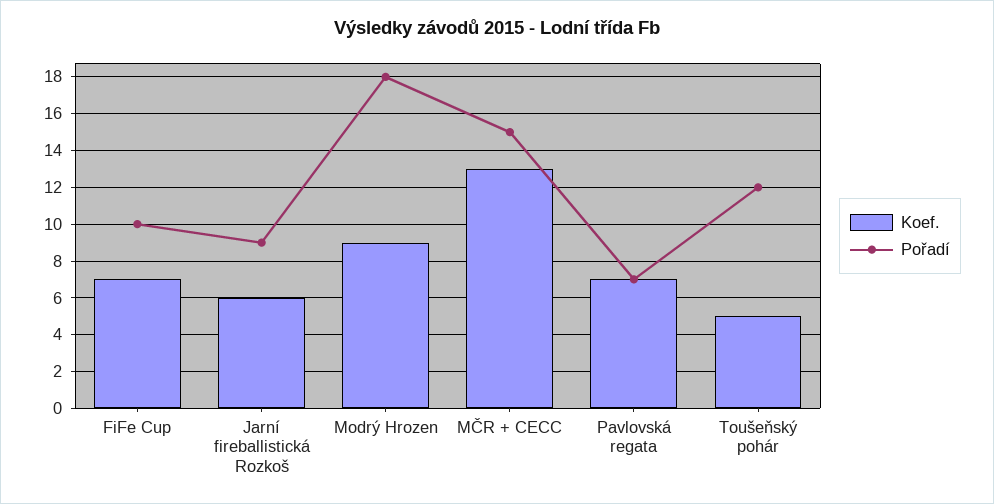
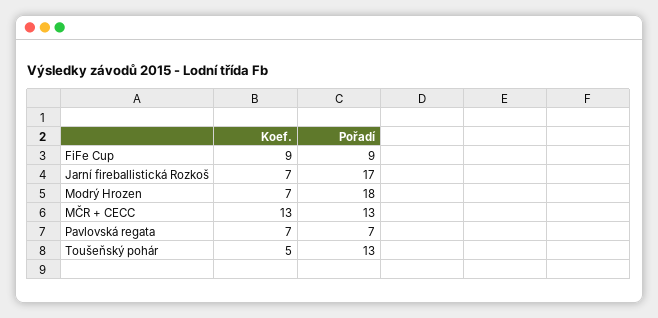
Koef., FiFe Cup: 7 -> 9
Pořadí, FiFe Cup: 10 -> 9
Koef., Jarní fireballistická Rozkoš: 6 -> 7
Pořadí, Jarní fireballistická Rozkoš: 9 -> 17
Koef., Modrý Hrozen: 9 -> 7
Pořadí, MČR + CECC: 15 -> 13
Pořadí, Toušeňský pohár: 12 -> 13

